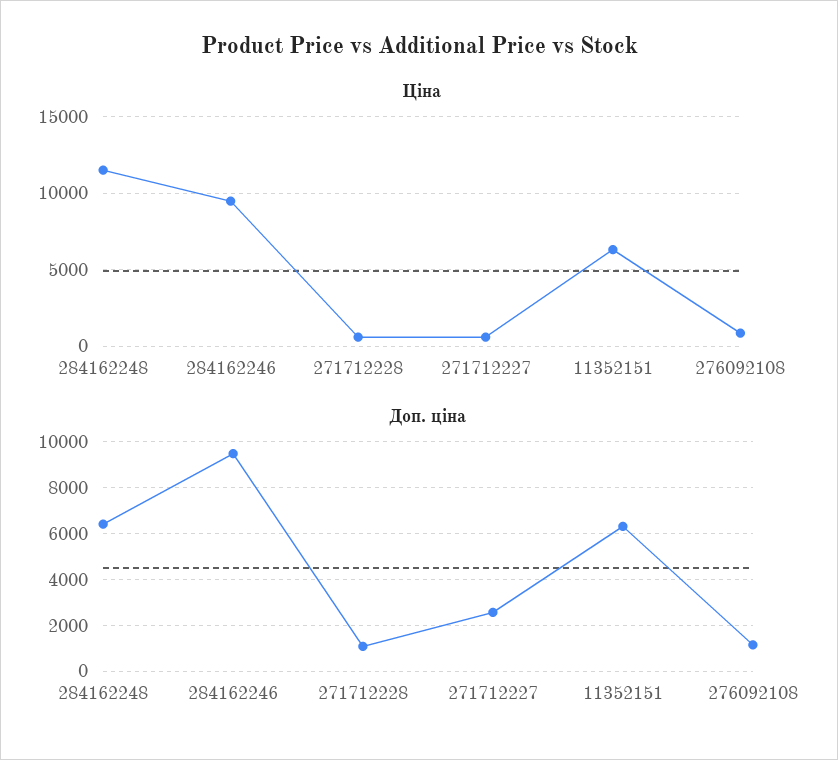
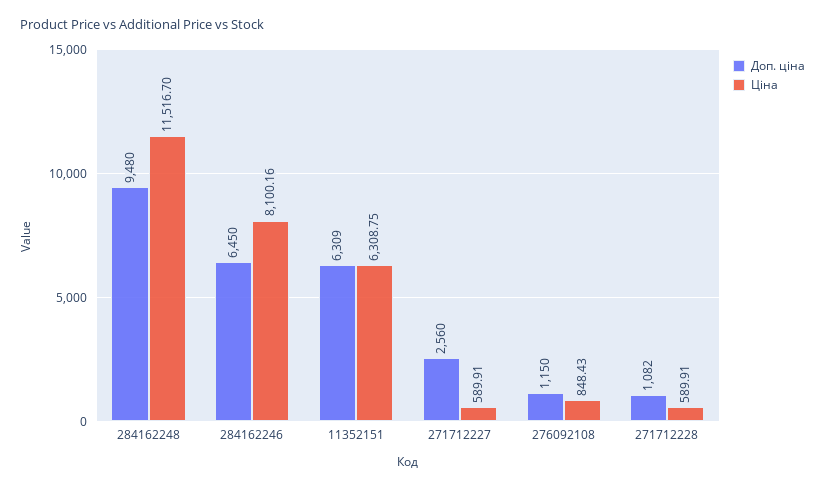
Ціна, 284162246: 9500 -> 8100.16
Доп. ціна, 284162248: 6500 -> 9480
Доп. ціна, 284162246: 9500 -> 6450

